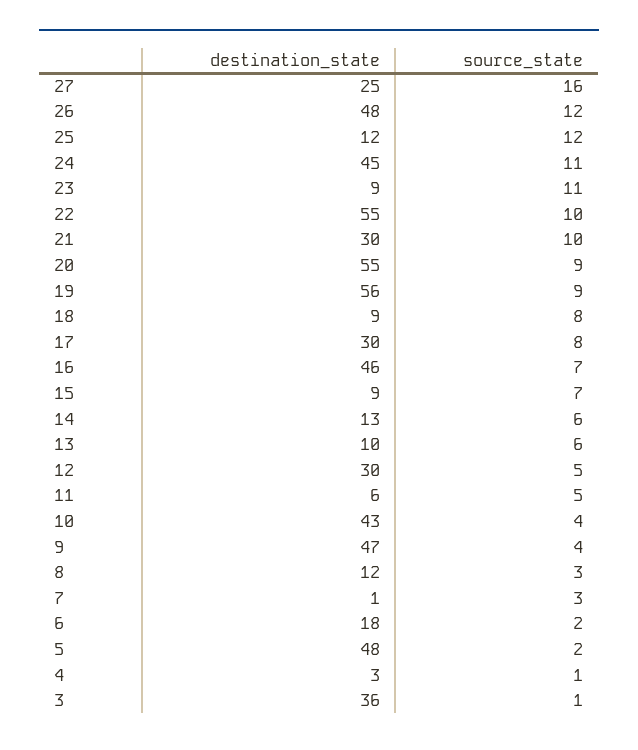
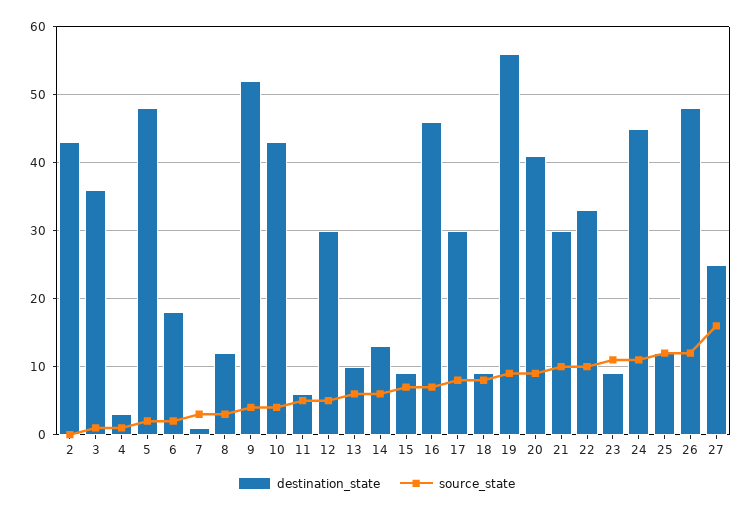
destination_state, 22: 55 -> 33
destination_state, 20: 55 -> 41
destination_state, 9: 47 -> 52
destination_state, 2: none -> 43
source_state, 2: none -> 0

